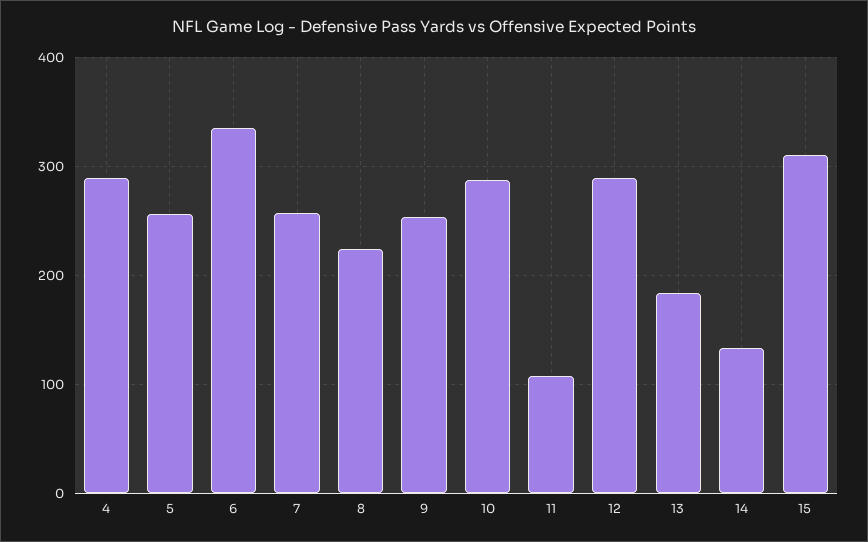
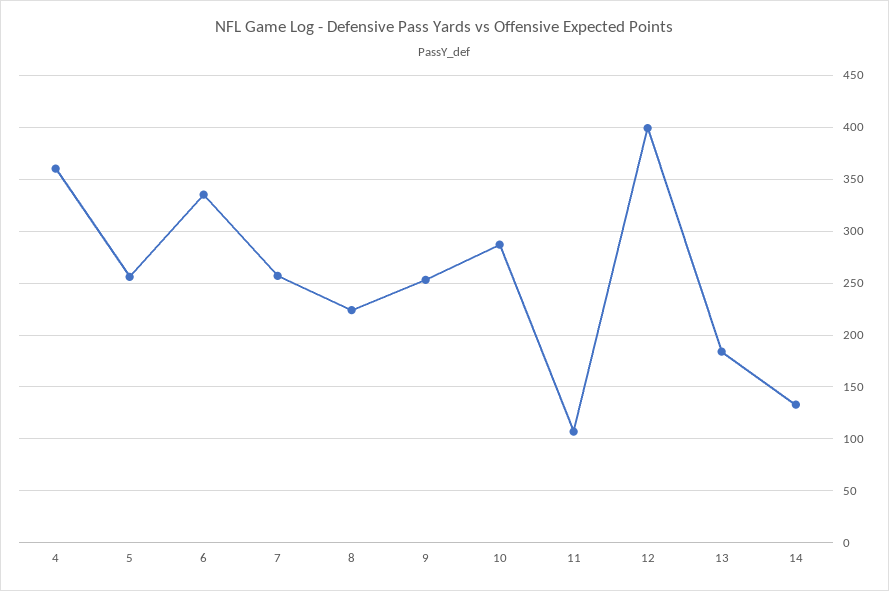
4: 290 -> 360
12: 290 -> 400
15: 310 -> none

